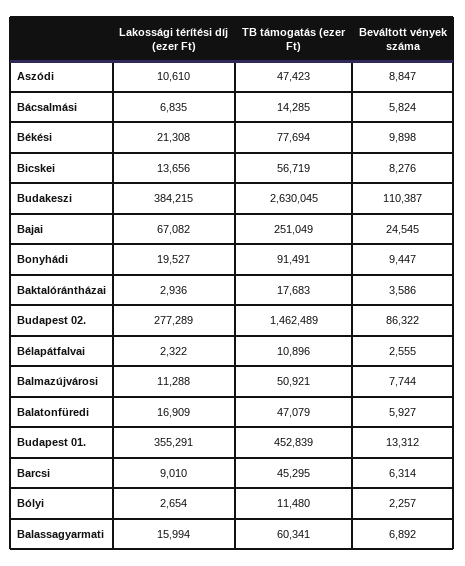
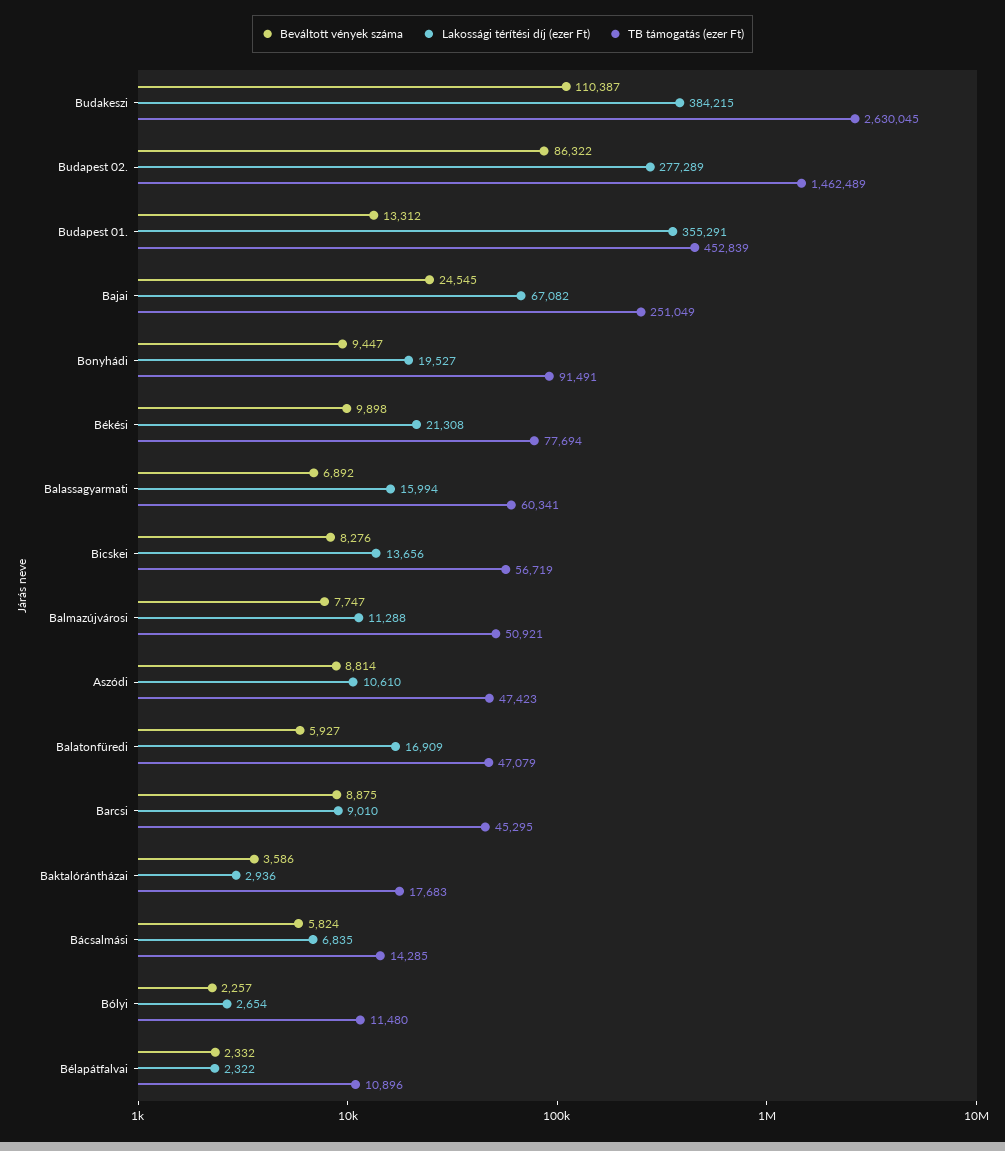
Beváltott vények száma, Aszódi: 8847 -> 8814
Beváltott vények száma, Bélapátfalvai: 2555 -> 2332
Beváltott vények száma, Balmazújvárosi: 7744 -> 7747
Beváltott vények száma, Barcsi: 6314 -> 8875

